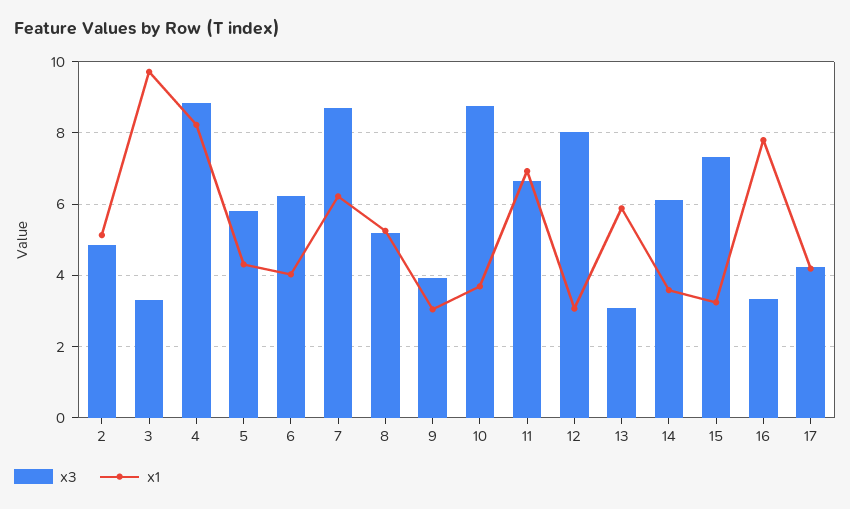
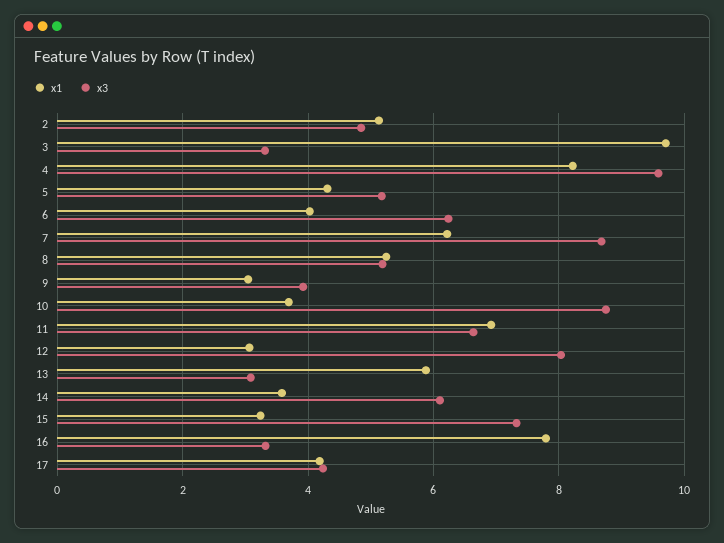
x3, 4: 8.8 -> 9.6
x3, 5: 5.8 -> 5.2

